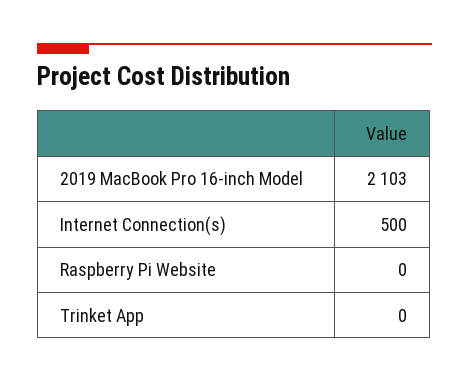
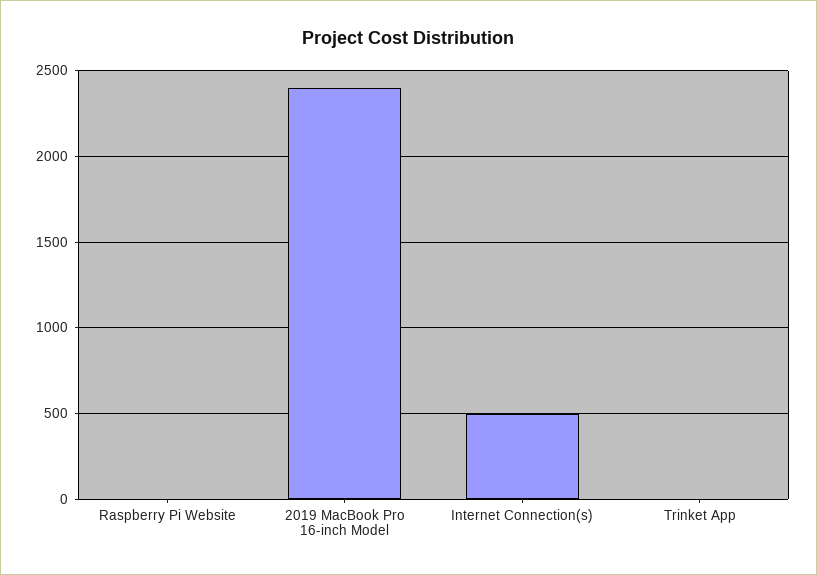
2019 MacBook Pro 16-inch Model: 2103 -> 2400

